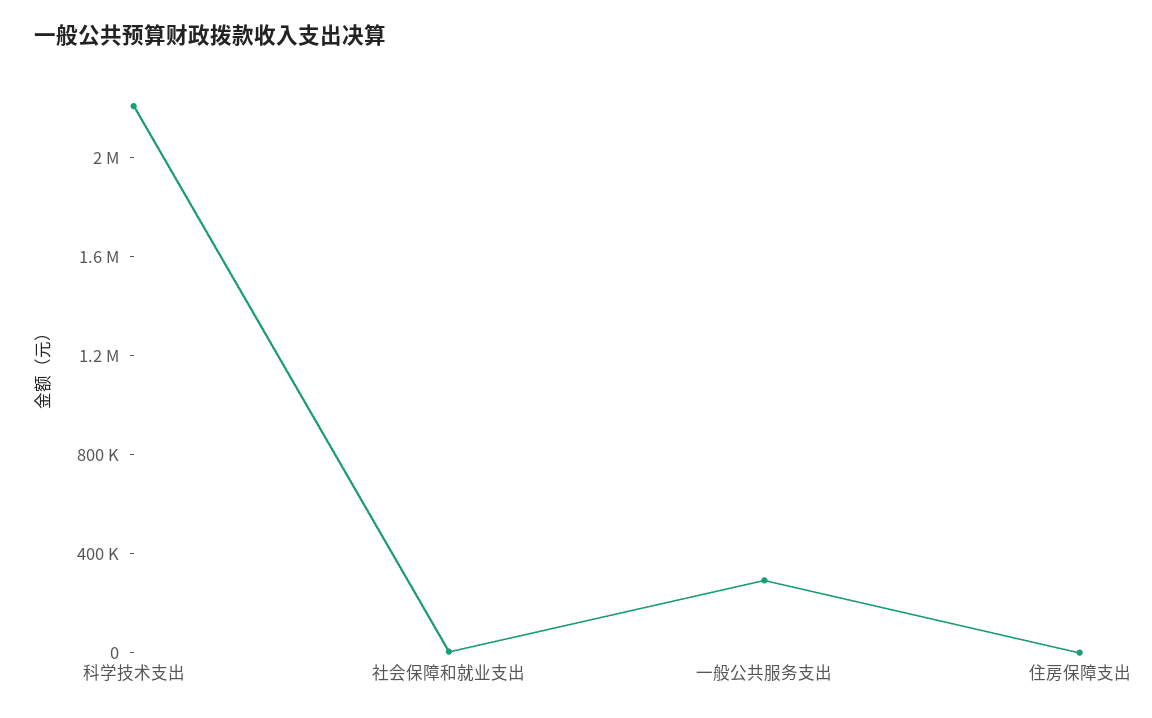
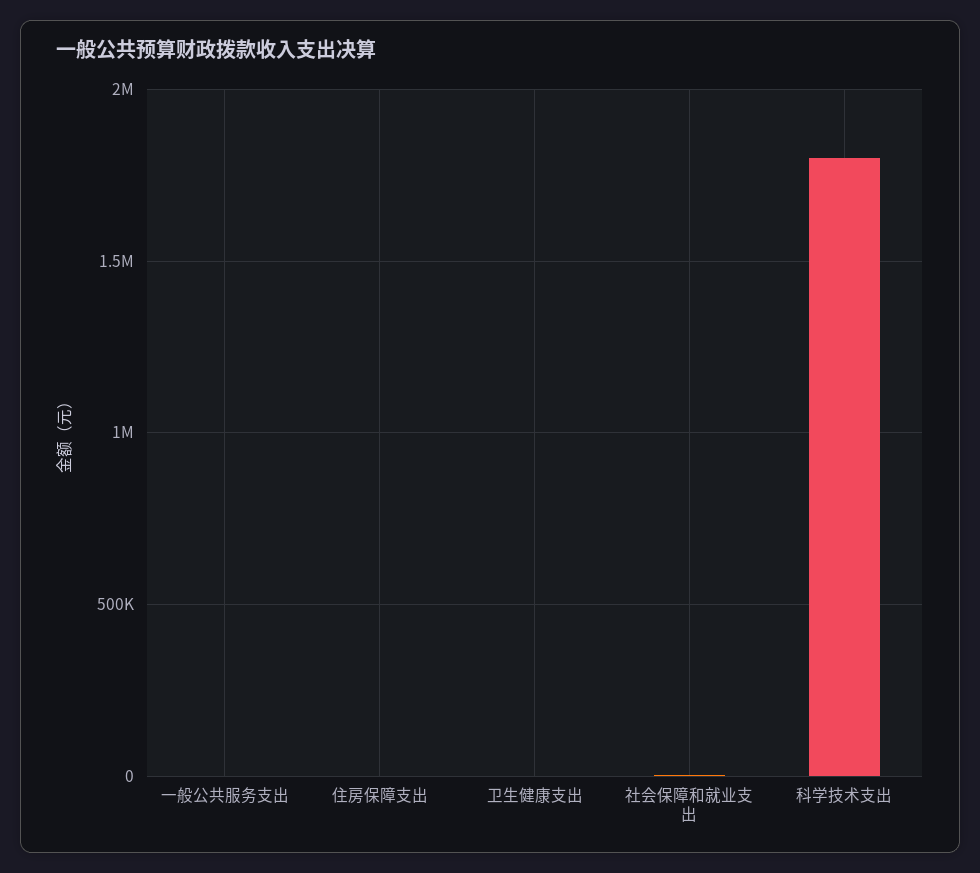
科学技术支出: 2200000 -> 1800000
一般公共服务支出: 300000 -> 0
卫生健康支出: none -> 0

